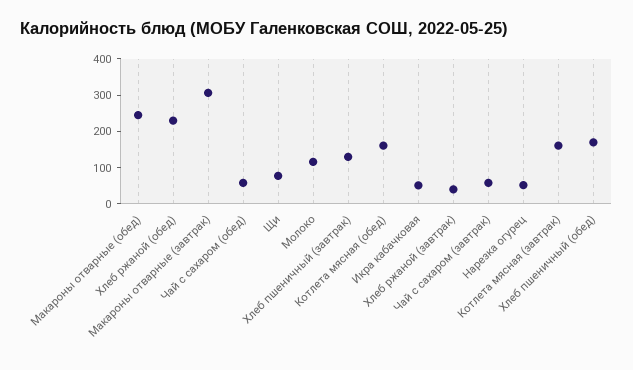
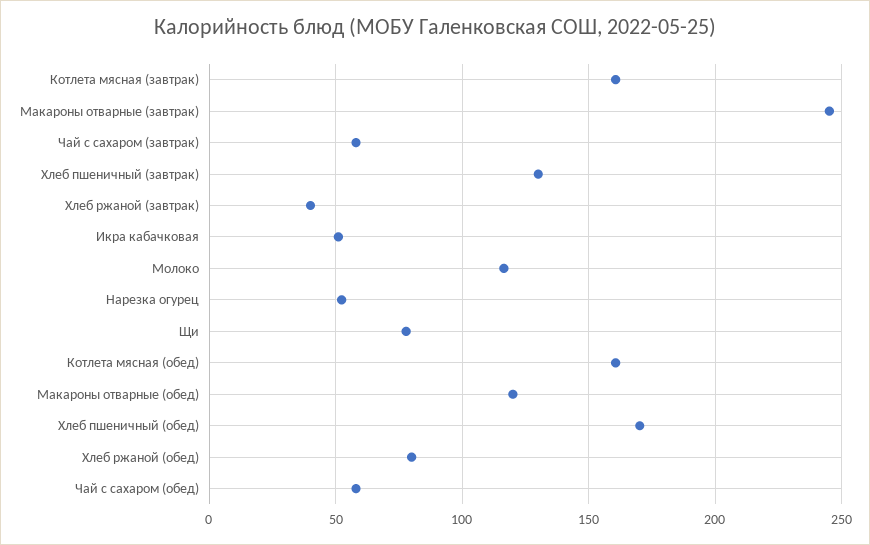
Макароны отварные (обед): 250 -> 120
Хлеб ржаной (обед): 225 -> 80
Макароны отварные (завтрак): 300 -> 245

